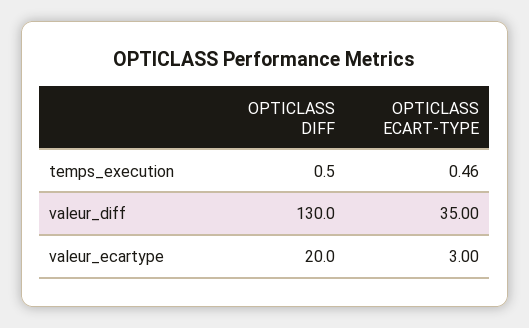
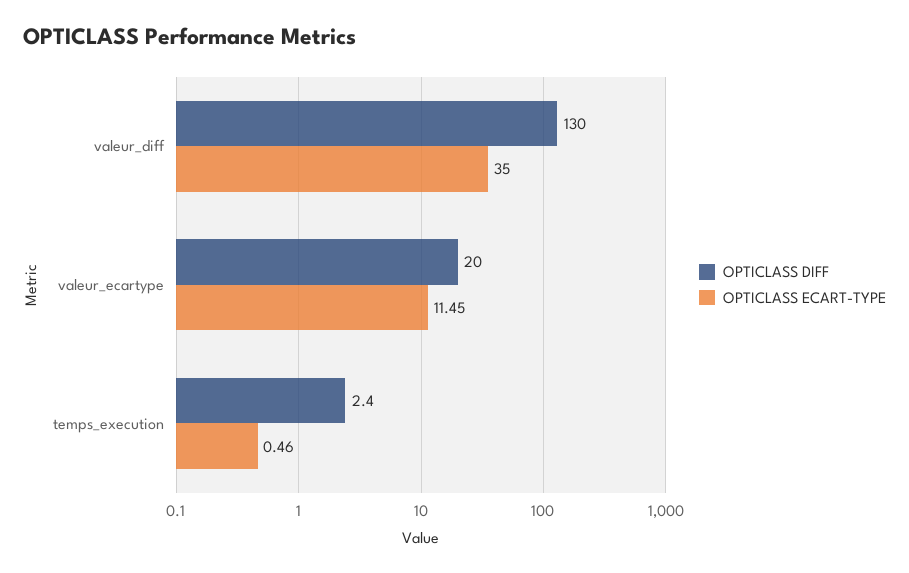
OPTICLASS DIFF, temps_execution: 0.5 -> 2.4
OPTICLASS ECART-TYPE, valeur_ecartype: 3 -> 11.45

